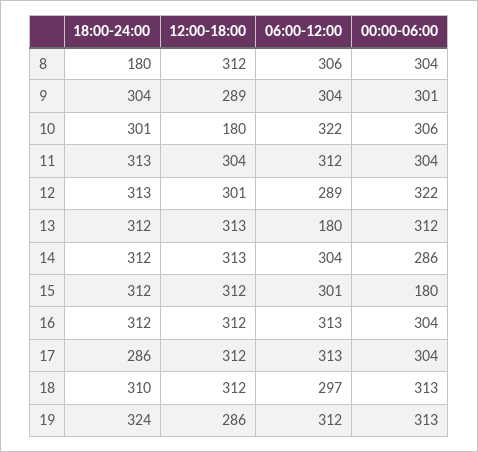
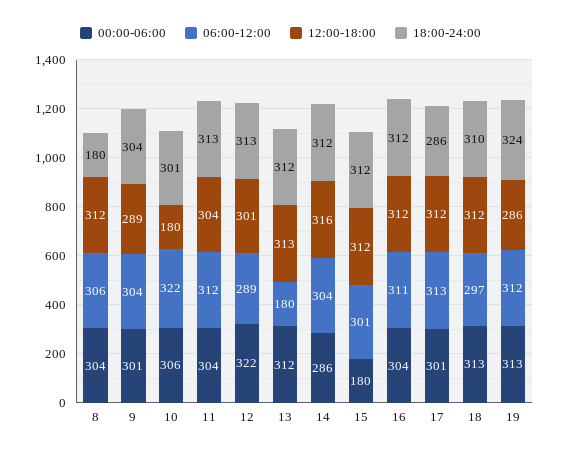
12:00-18:00, 14: 313 -> 316
06:00-12:00, 16: 313 -> 311
00:00-06:00, 17: 304 -> 301

